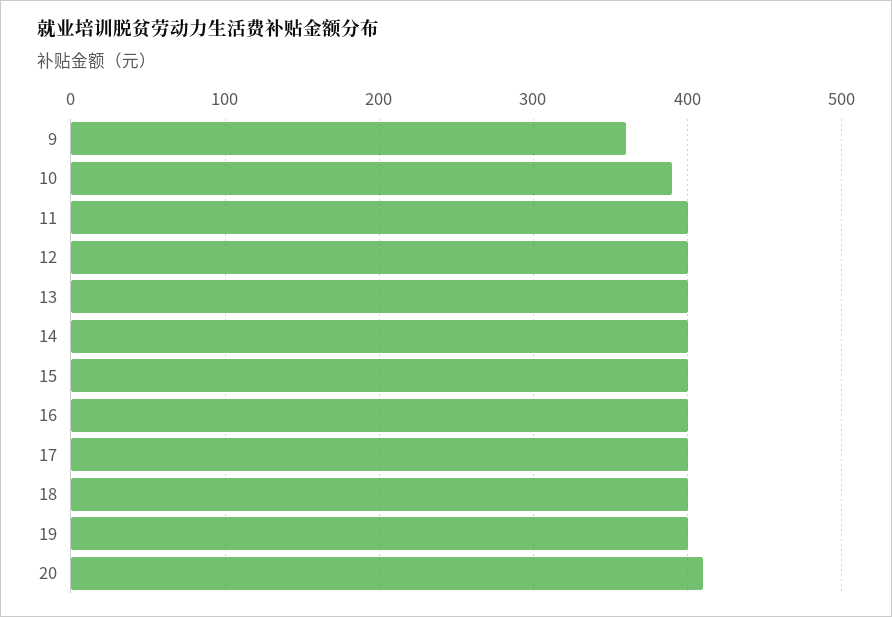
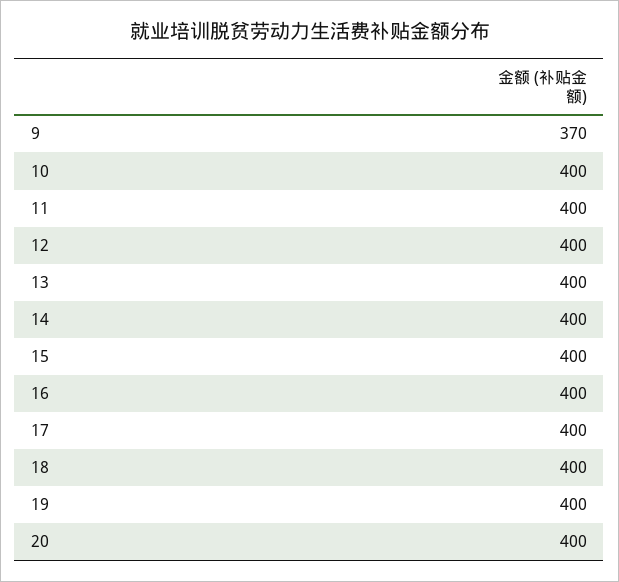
9: 360 -> 370
10: 390 -> 400
20: 410 -> 400

